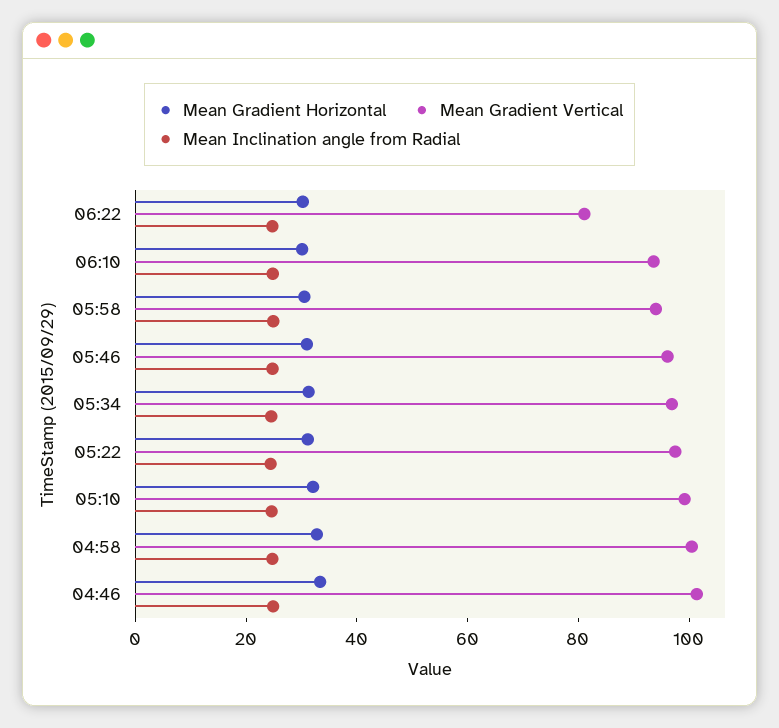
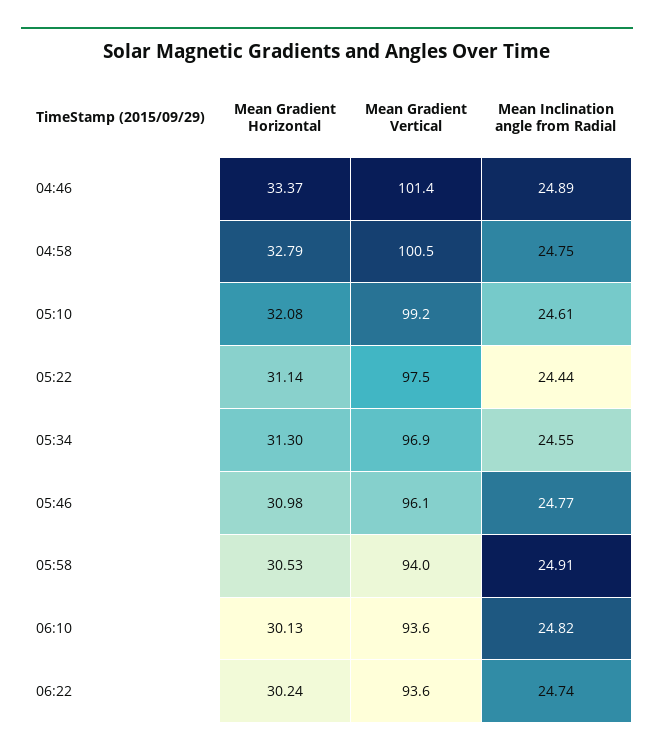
Mean Gradient Vertical, 06:22: 80 -> 93.6

